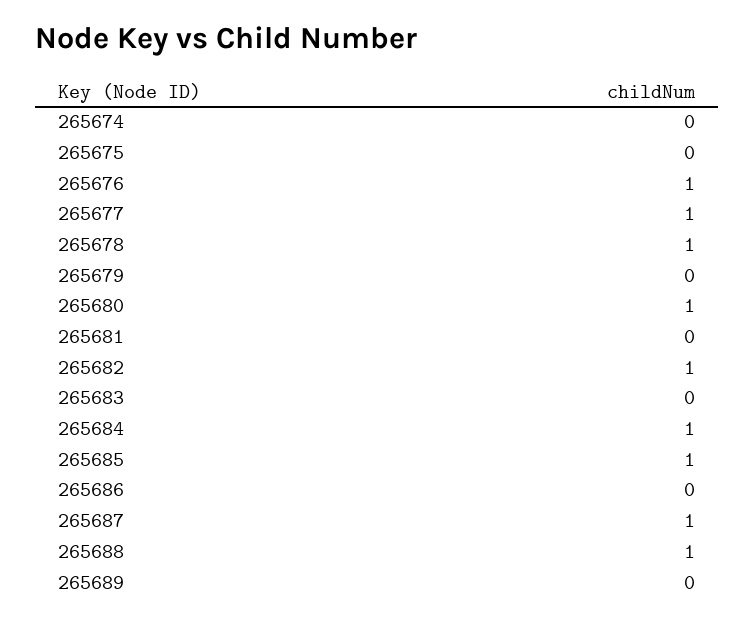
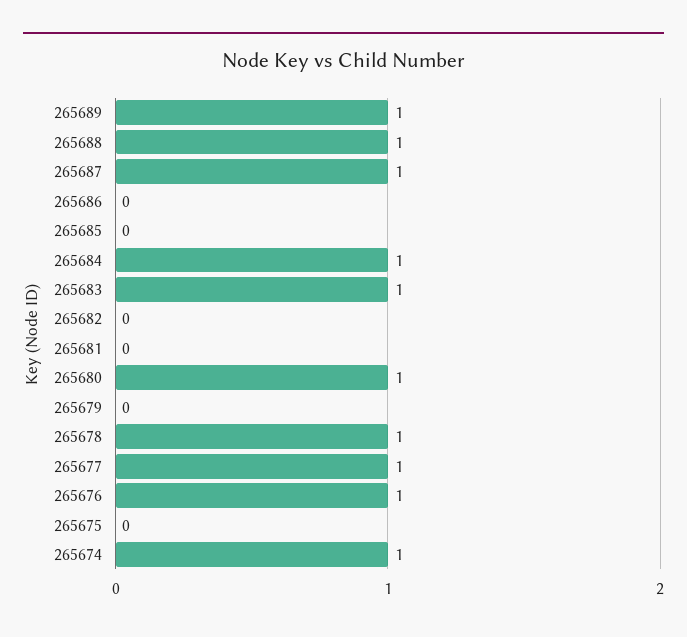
265674: 0 -> 1
265682: 1 -> 0
265683: 0 -> 1
265685: 1 -> 0
265689: 0 -> 1

